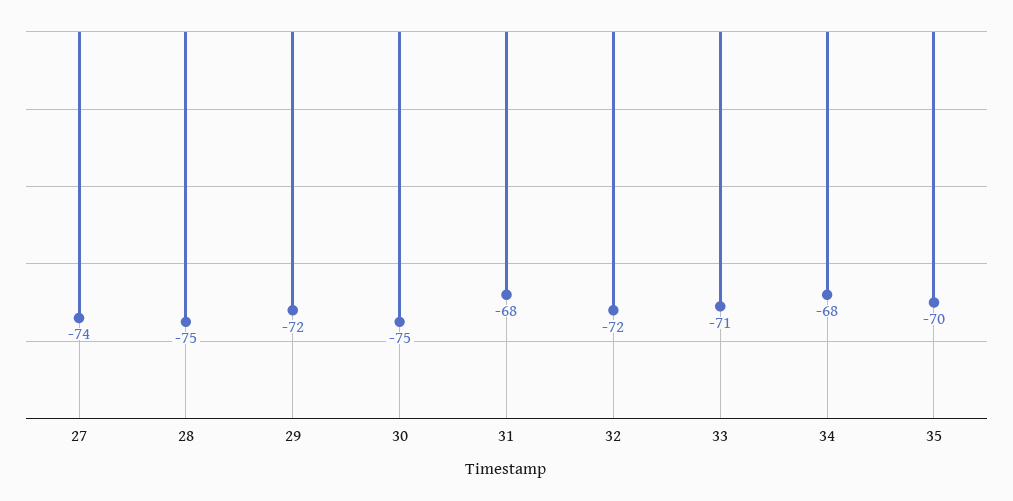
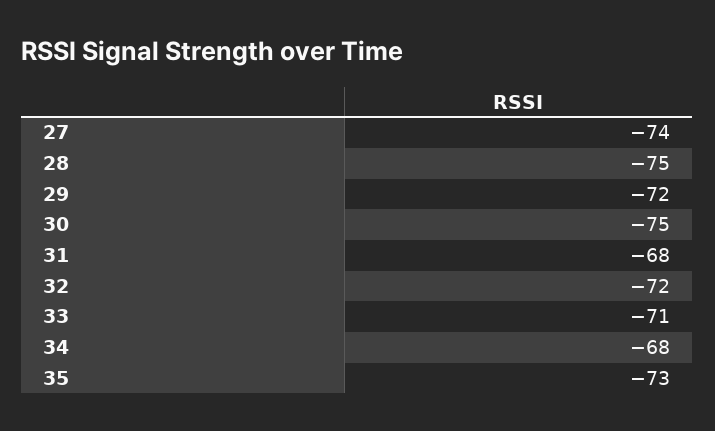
35: -70 -> -73

